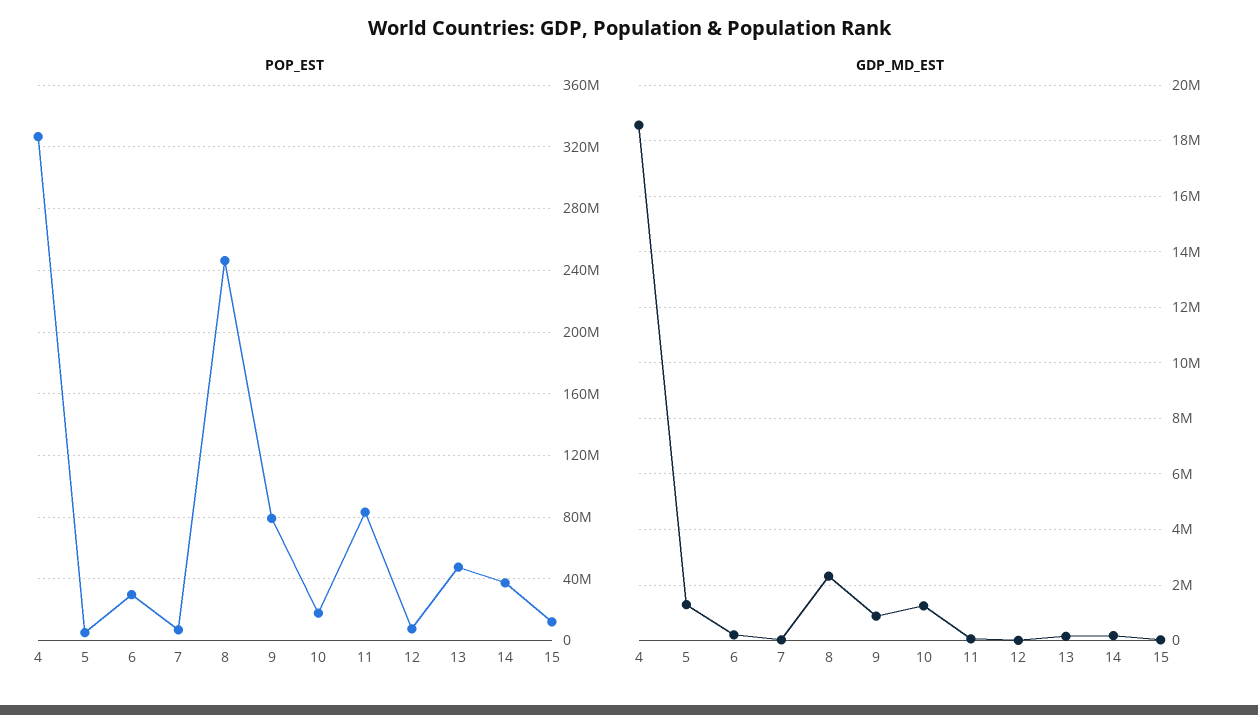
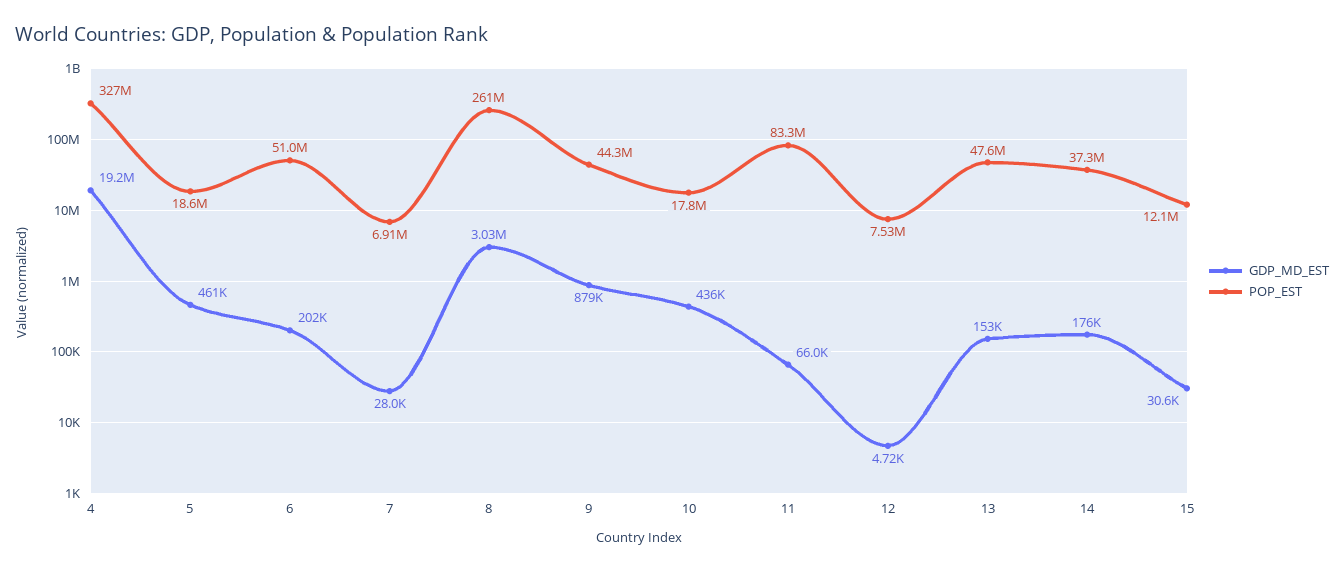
POP_EST, 5: 5000000 -> 18600000
POP_EST, 6: 30000000 -> 51000000
POP_EST, 8: 245000000 -> 261000000
POP_EST, 9: 80000000 -> 44300000
GDP_MD_EST, 4: 18500000 -> 19200000
GDP_MD_EST, 5: 1250000 -> 461000
GDP_MD_EST, 8: 2250000 -> 3030000
GDP_MD_EST, 10: 1250000 -> 436000

